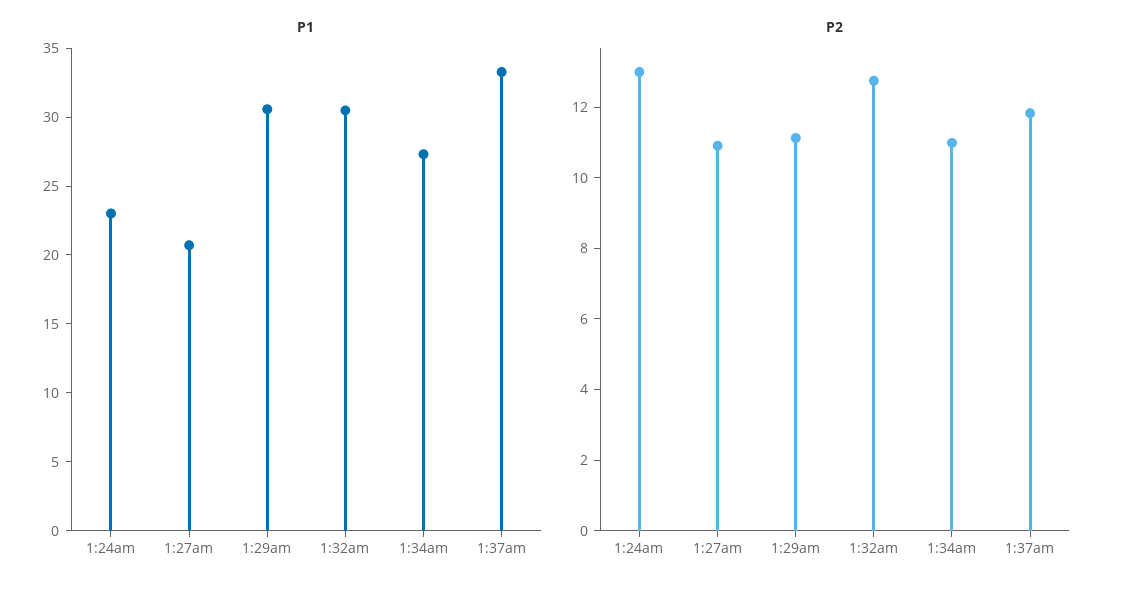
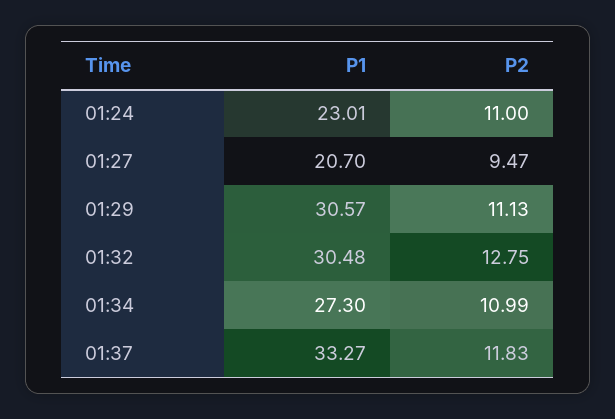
P2, 1:24am: 13 -> 11
P2, 1:27am: 11 -> 9.47

